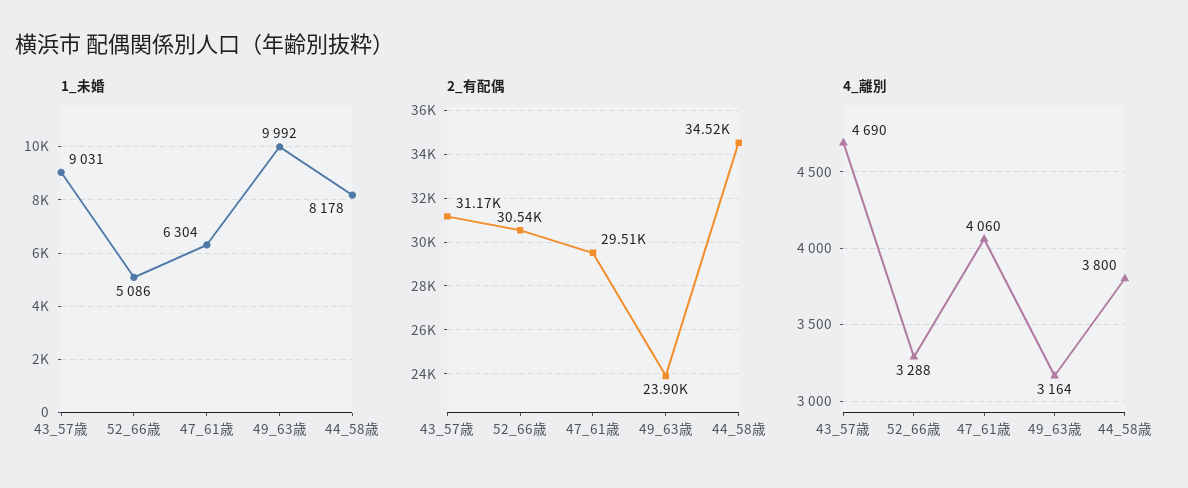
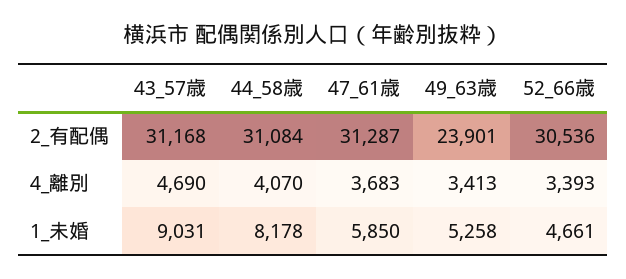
1_未婚, 52_66歳: 5086 -> 4661
1_未婚, 47_61歳: 6304 -> 5850
1_未婚, 49_63歳: 9992 -> 5258
2_有配偶, 47_61歳: 29510 -> 31287
2_有配偶, 44_58歳: 34520 -> 31084
4_離別, 52_66歳: 3288 -> 3393
4_離別, 47_61歳: 4060 -> 3683
4_離別, 49_63歳: 3164 -> 3413
4_離別, 44_58歳: 3800 -> 4070

